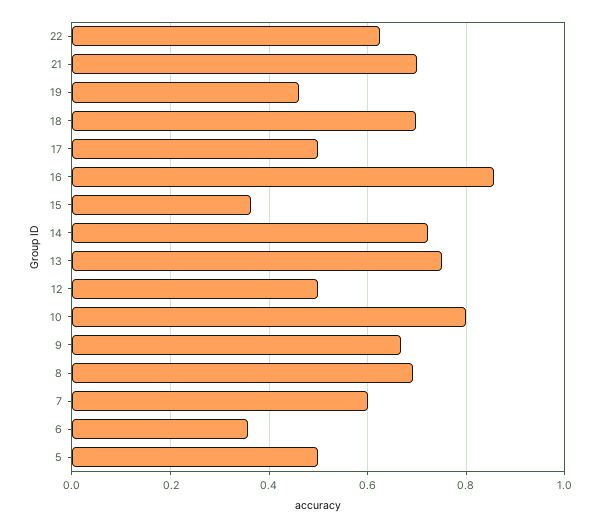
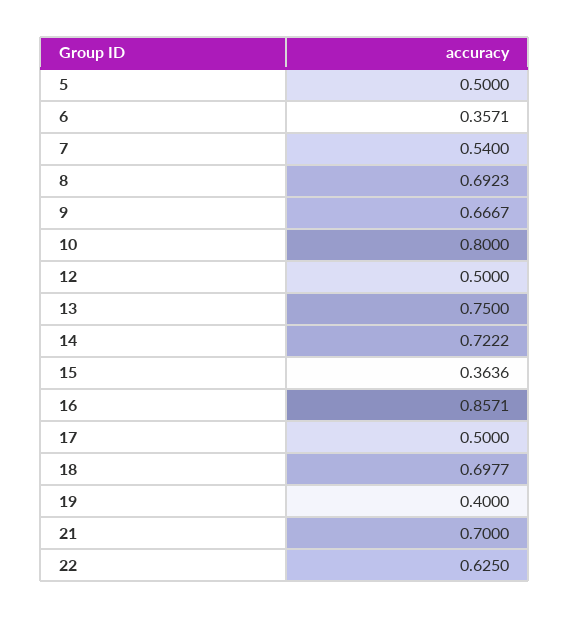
19: 0.46 -> 0.4
7: 0.6 -> 0.54

